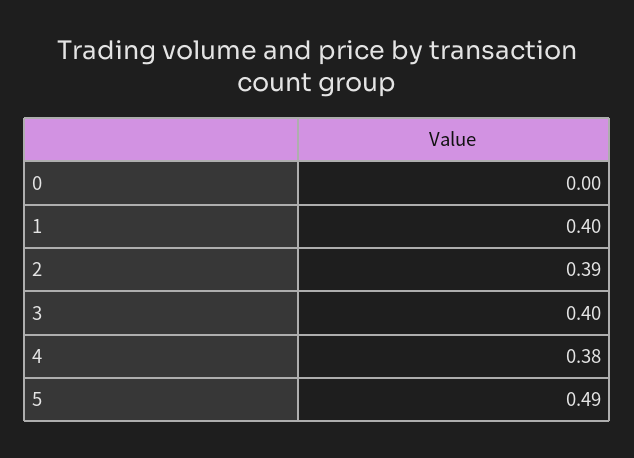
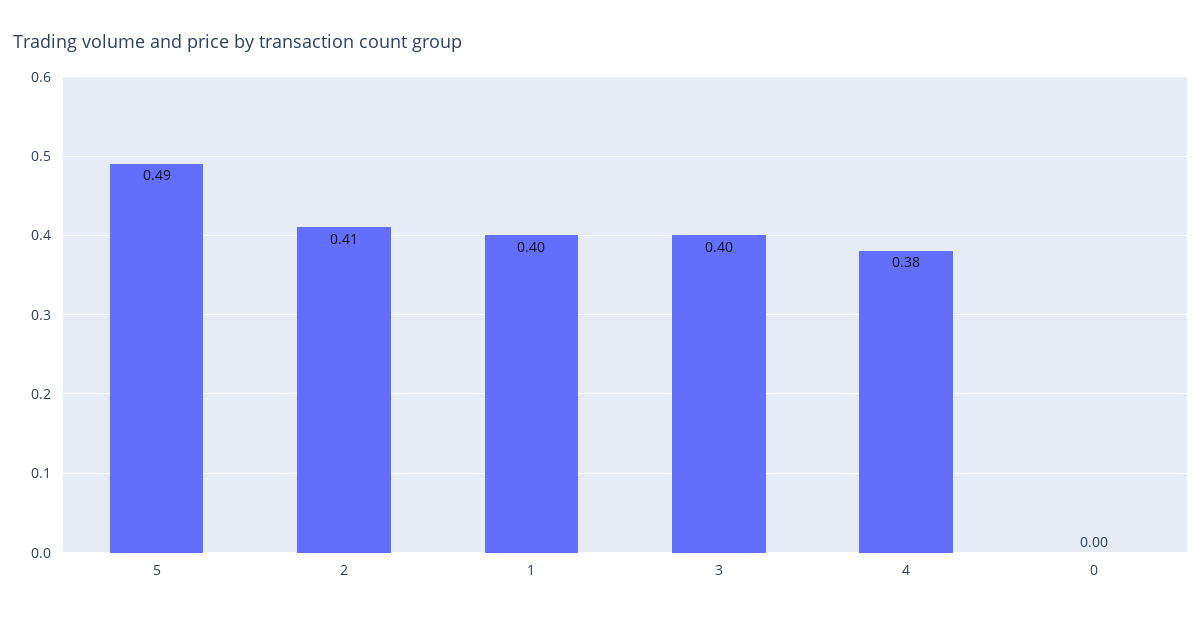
2: 0.39 -> 0.41

